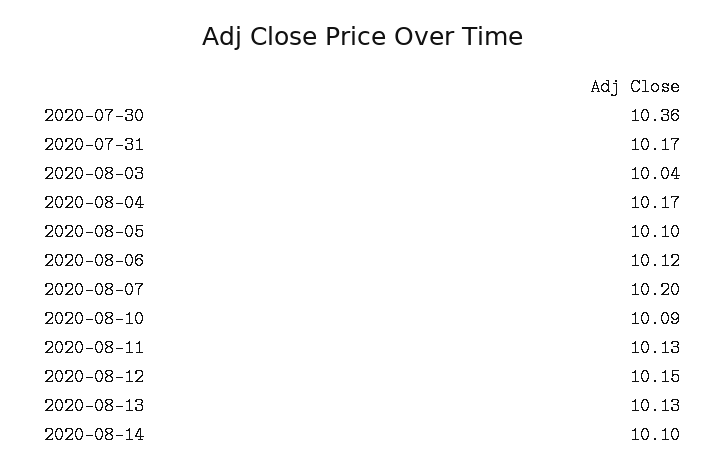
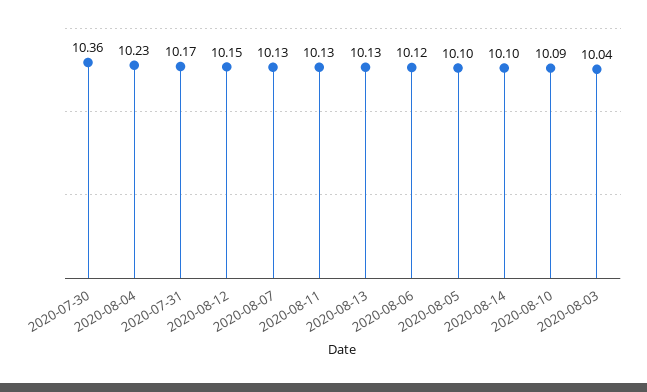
2020-08-04: 10.17 -> 10.23
2020-08-07: 10.2 -> 10.13

